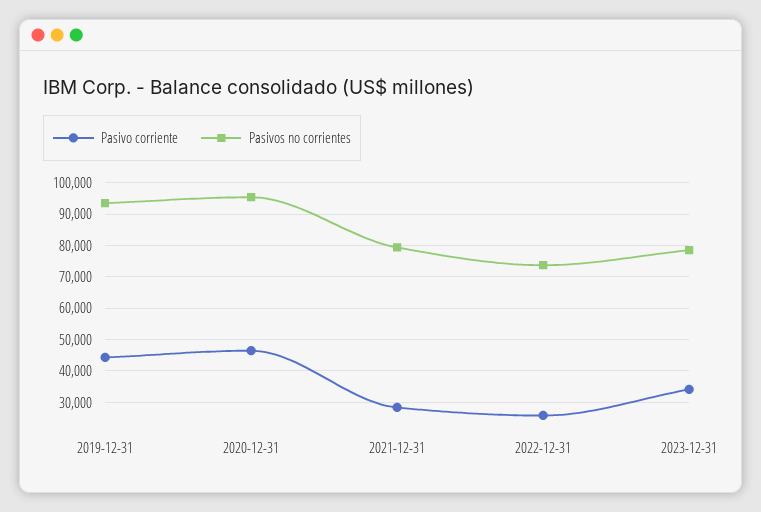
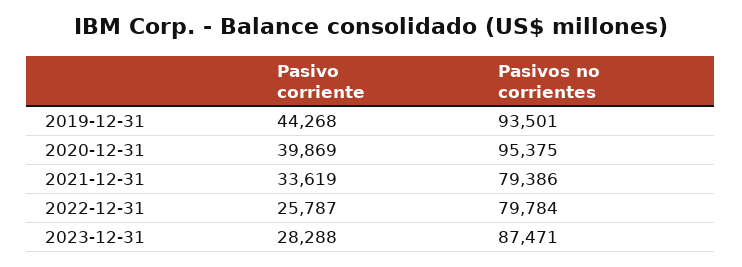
Pasivo corriente, 2020-12-31: 46000 -> 39869
Pasivo corriente, 2021-12-31: 28000 -> 33619
Pasivos no corrientes, 2022-12-31: 74000 -> 79784
Pasivo corriente, 2023-12-31: 34000 -> 28288
Pasivos no corrientes, 2023-12-31: 78000 -> 87471

